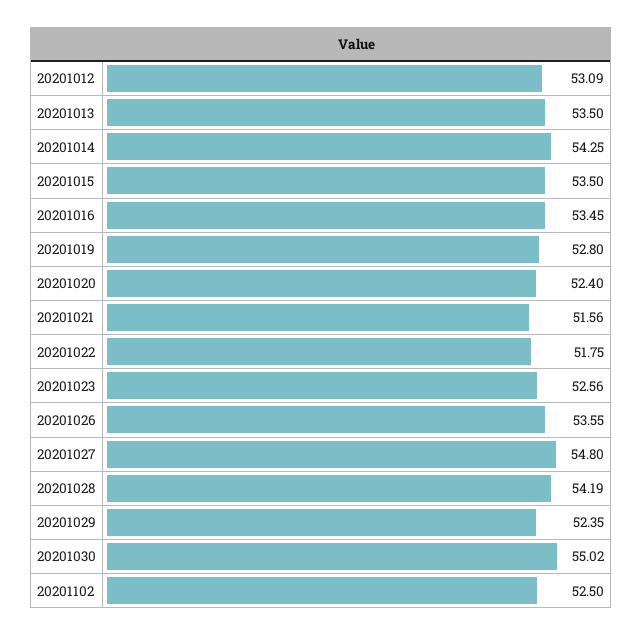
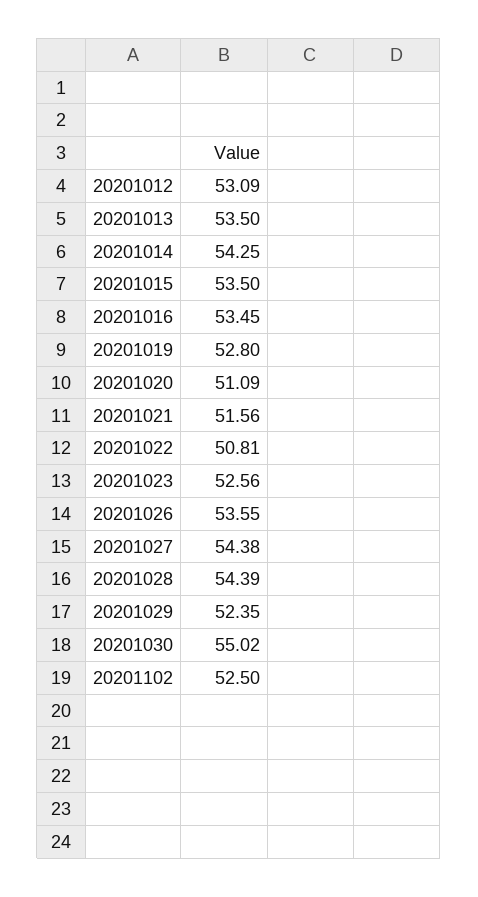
20201020: 52.4 -> 51.09
20201022: 51.75 -> 50.81
20201027: 54.8 -> 54.38
20201028: 54.19 -> 54.39

